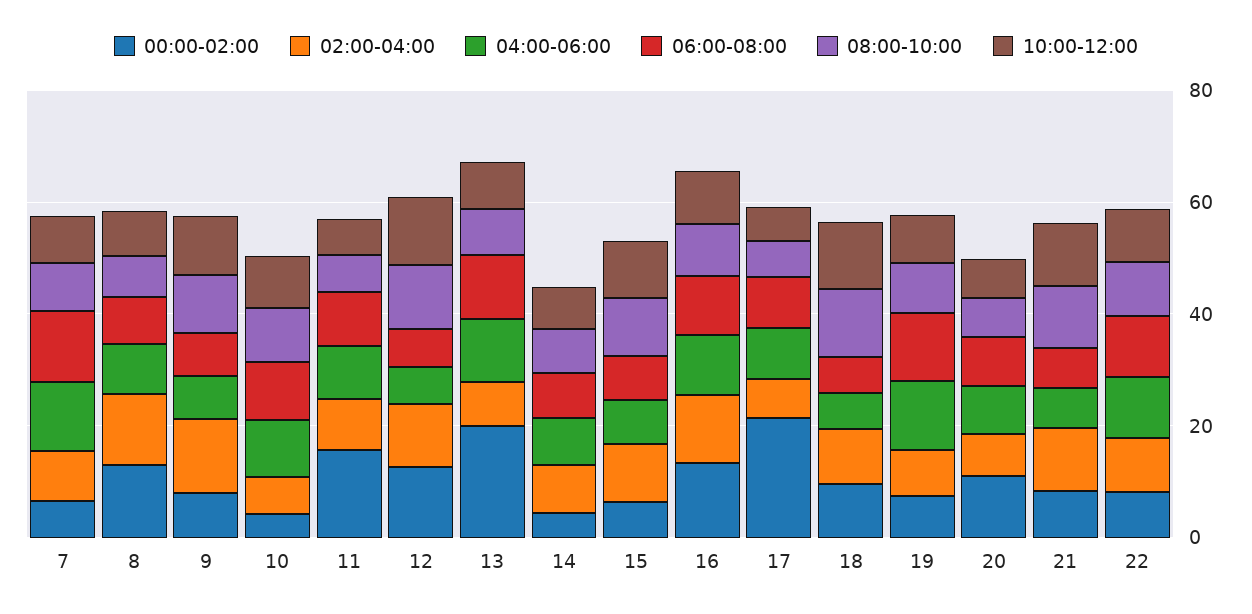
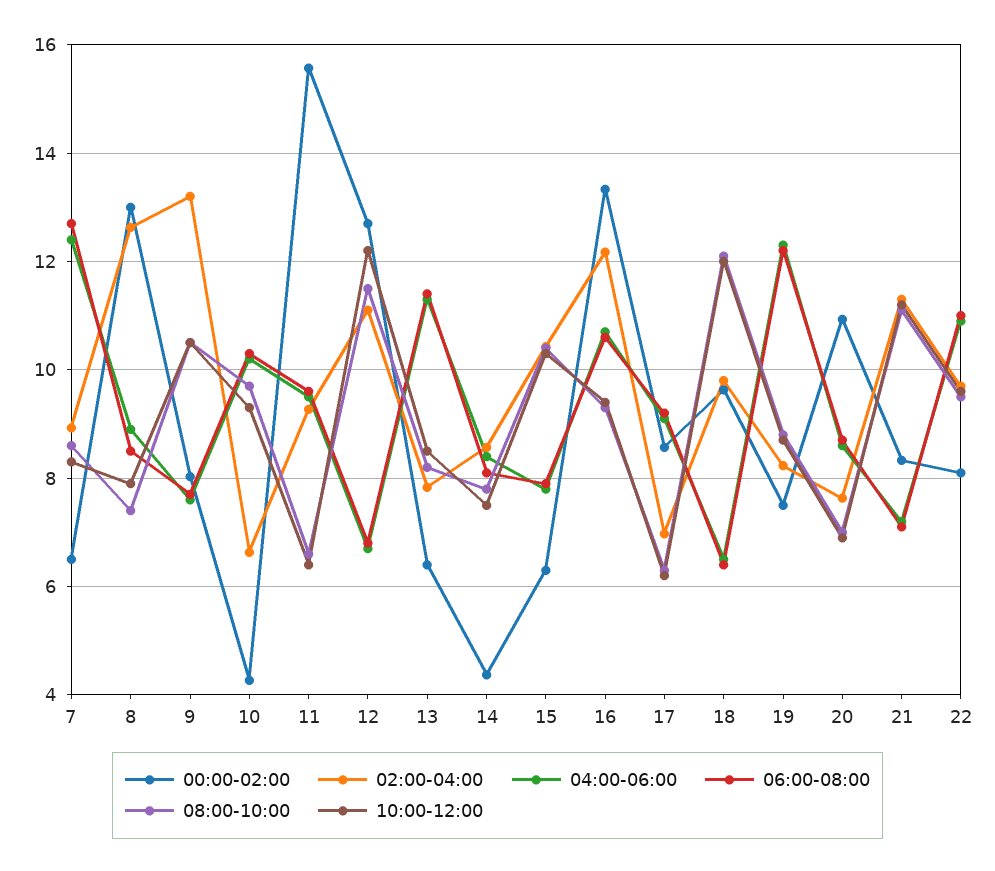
00:00-02:00, 13: 20 -> 6.4
00:00-02:00, 17: 20 -> 8.6

